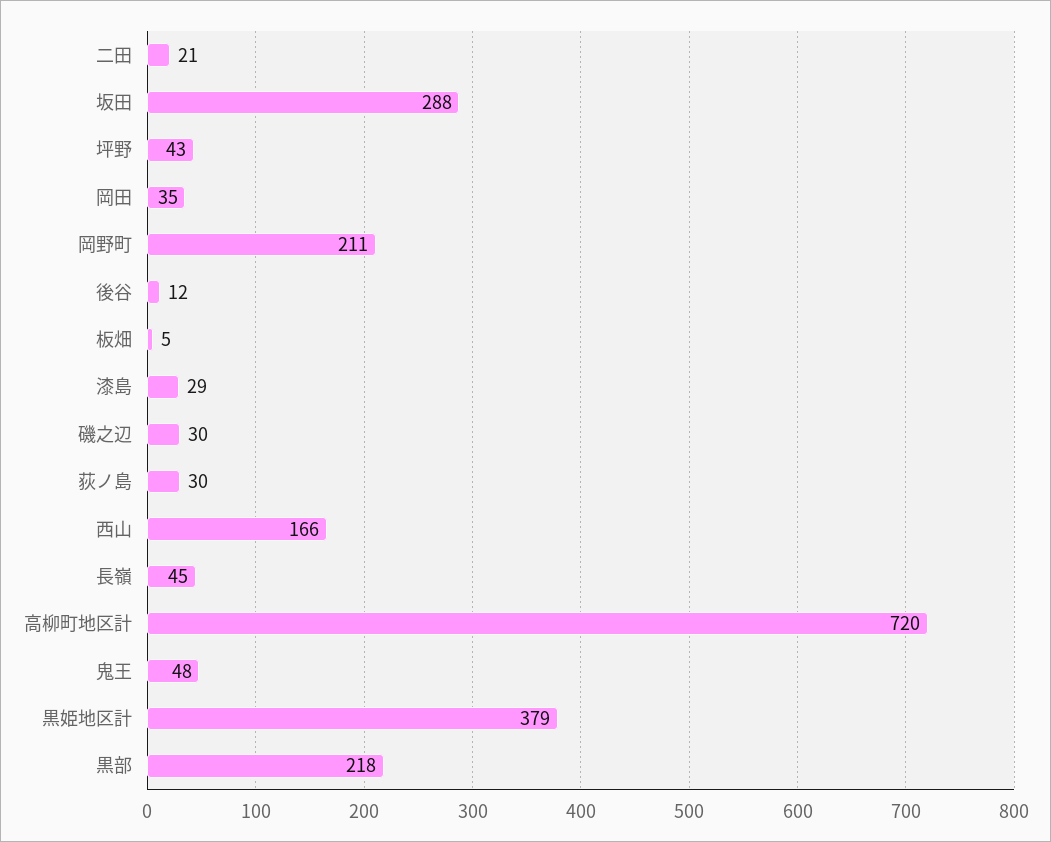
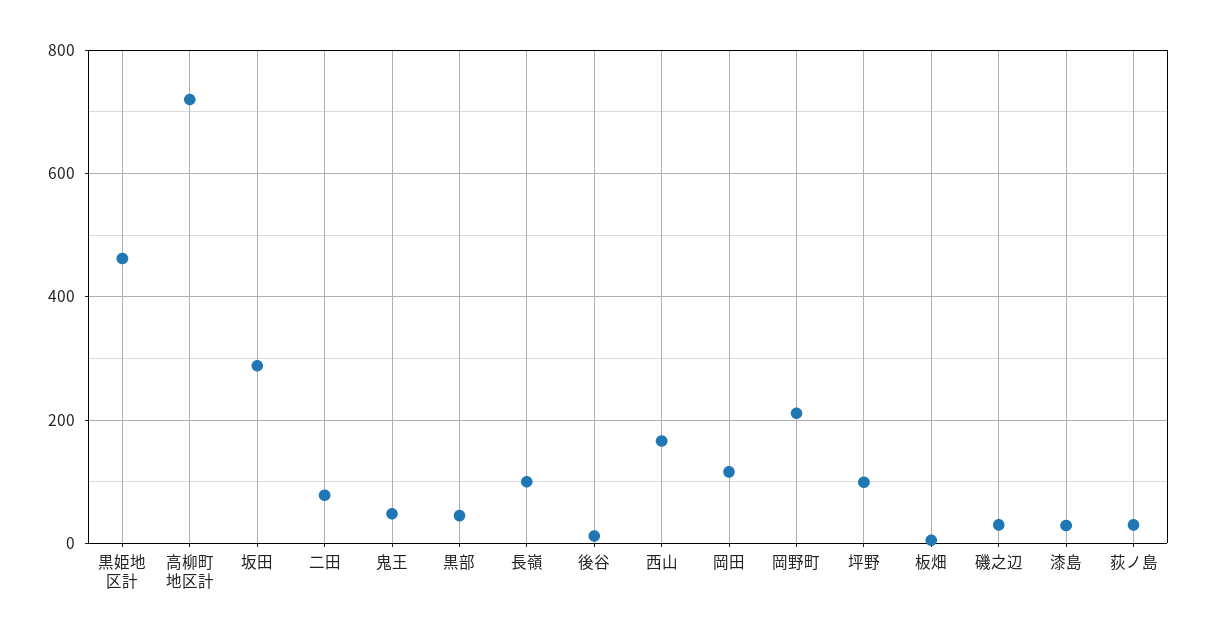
二田: 21 -> 80
坪野: 43 -> 100
岡田: 35 -> 120
長嶺: 45 -> 100
黒姫地区計: 379 -> 460
黒部: 218 -> 40

